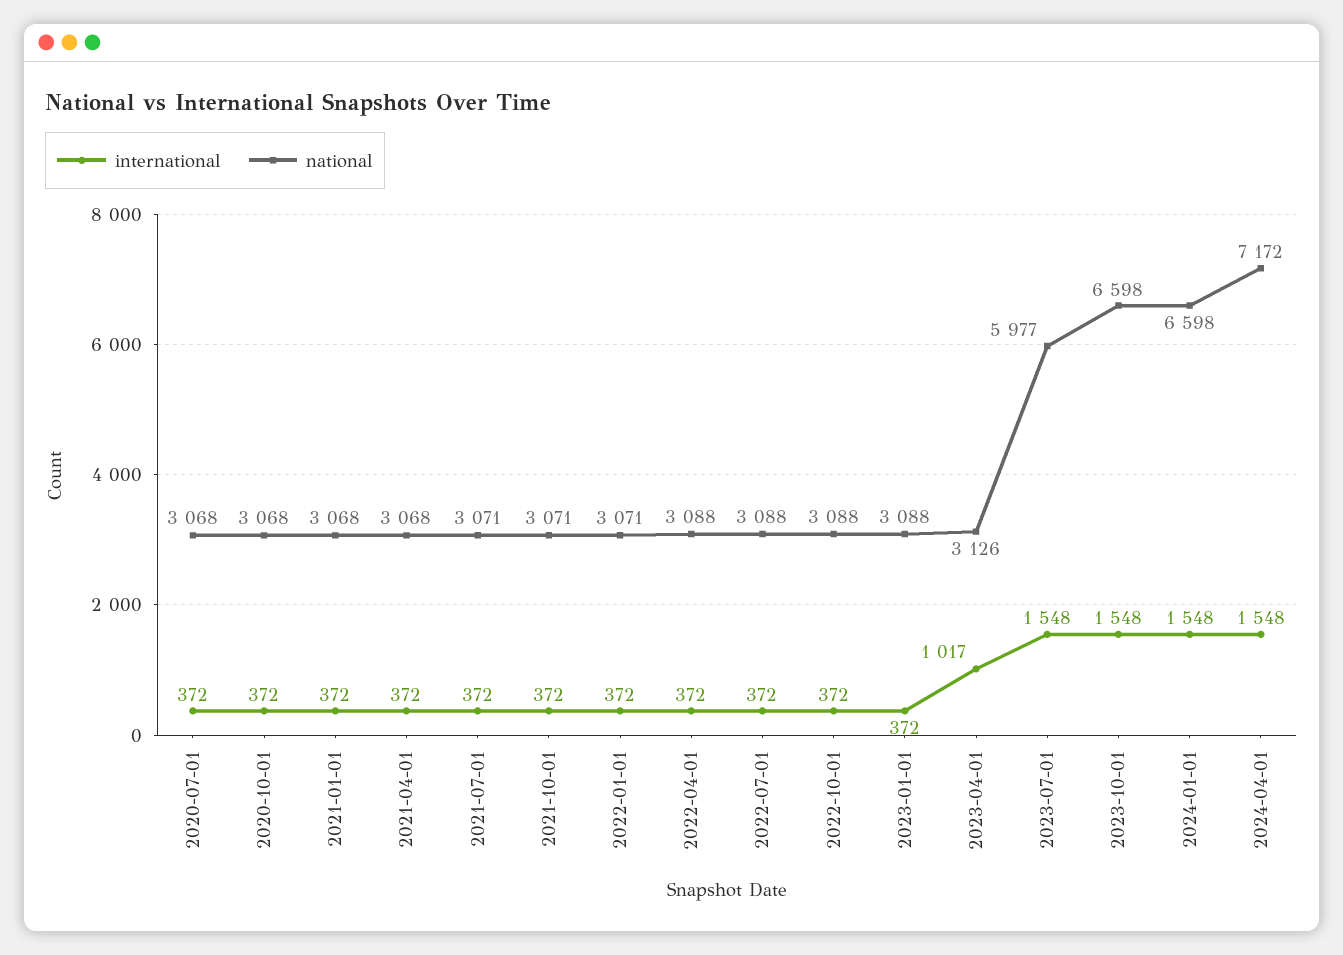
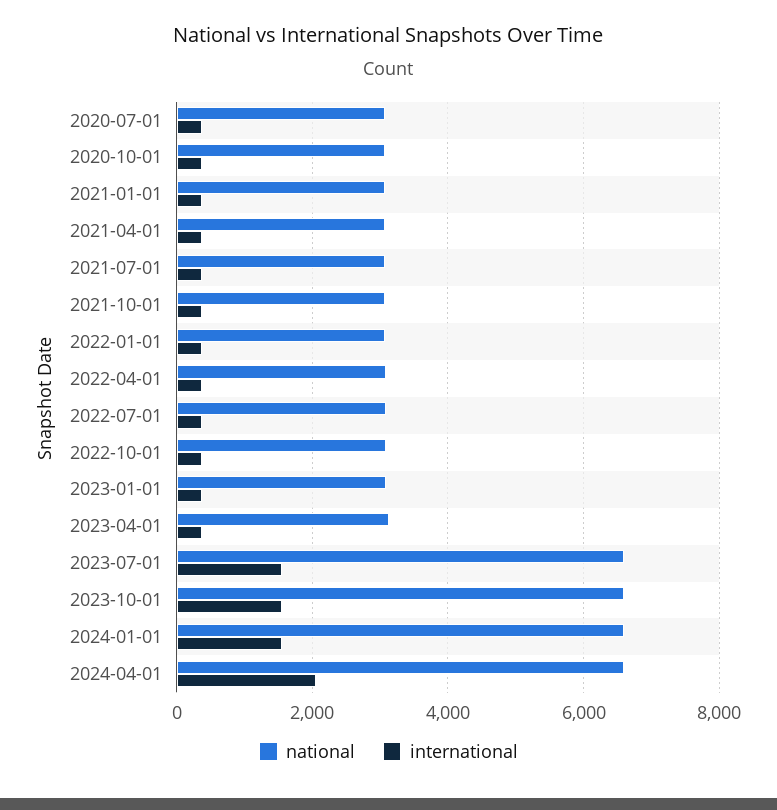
international, 2023-04-01: 1017 -> 400
national, 2023-07-01: 5977 -> 6600
international, 2024-04-01: 1548 -> 2000
national, 2024-04-01: 7172 -> 6600

